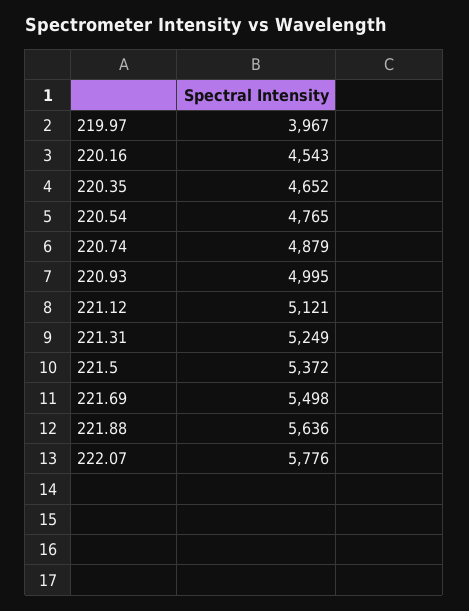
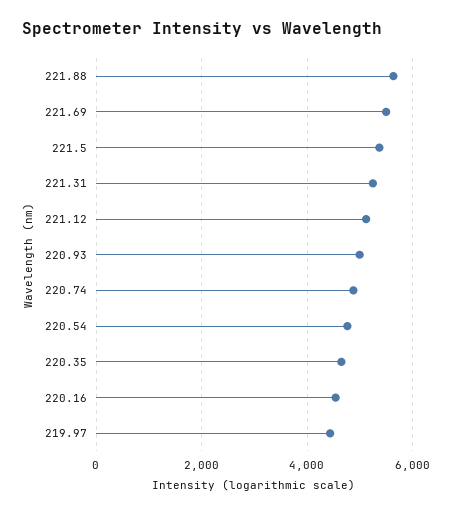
219.97: 3967 -> 4400
222.07: 5776 -> none

